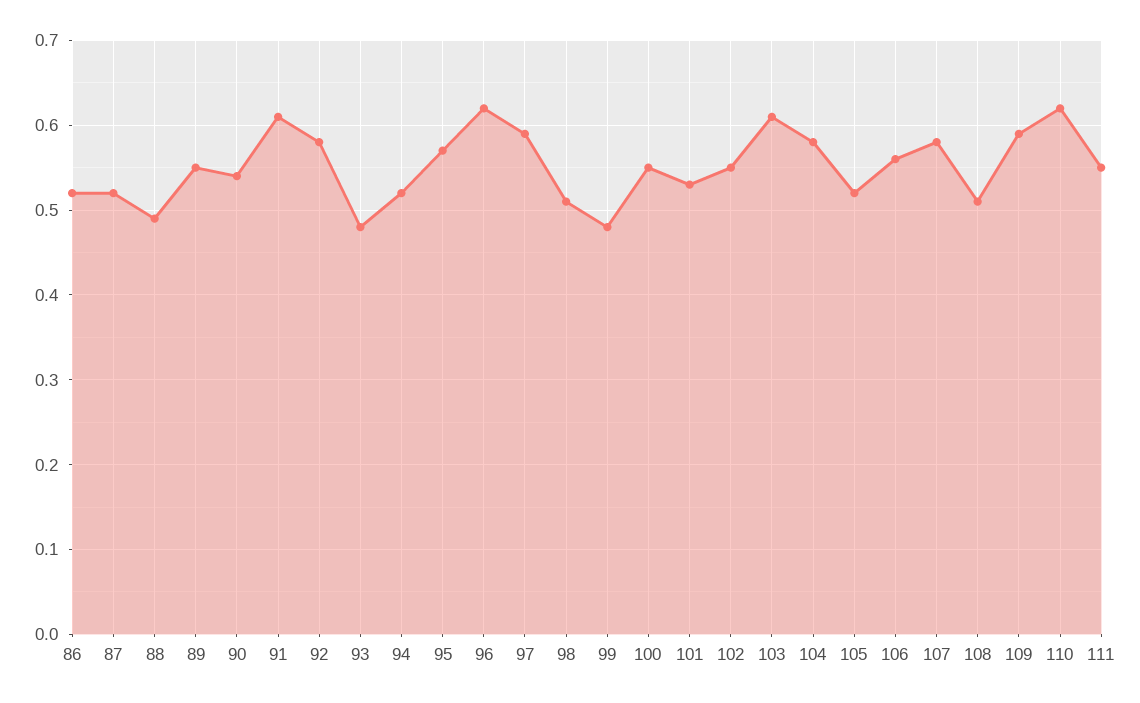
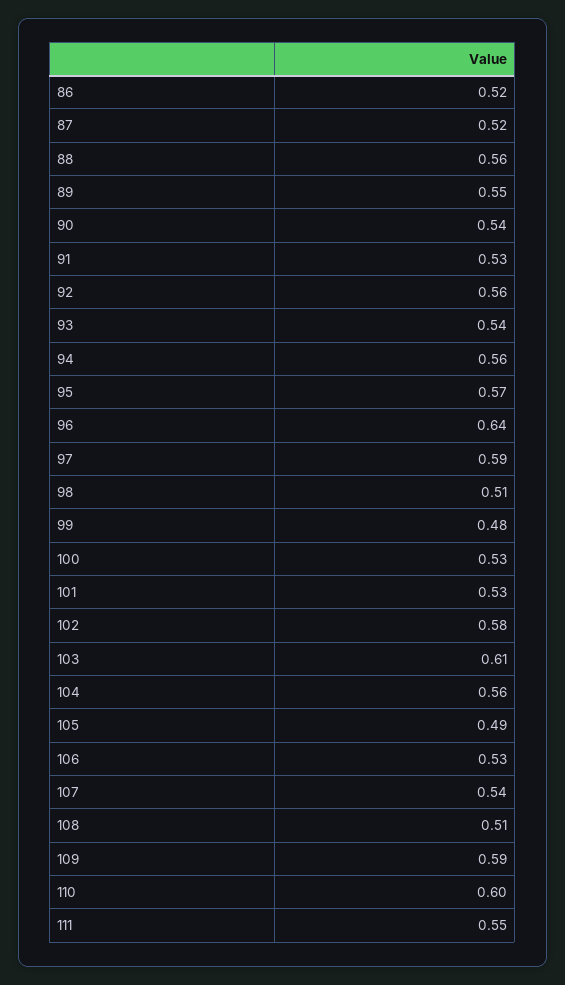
88: 0.49 -> 0.56
91: 0.61 -> 0.53
92: 0.58 -> 0.56
93: 0.48 -> 0.54
94: 0.52 -> 0.56
96: 0.62 -> 0.64
100: 0.55 -> 0.53
102: 0.55 -> 0.58
104: 0.58 -> 0.56
105: 0.52 -> 0.49
106: 0.56 -> 0.53
107: 0.58 -> 0.54
110: 0.62 -> 0.6

